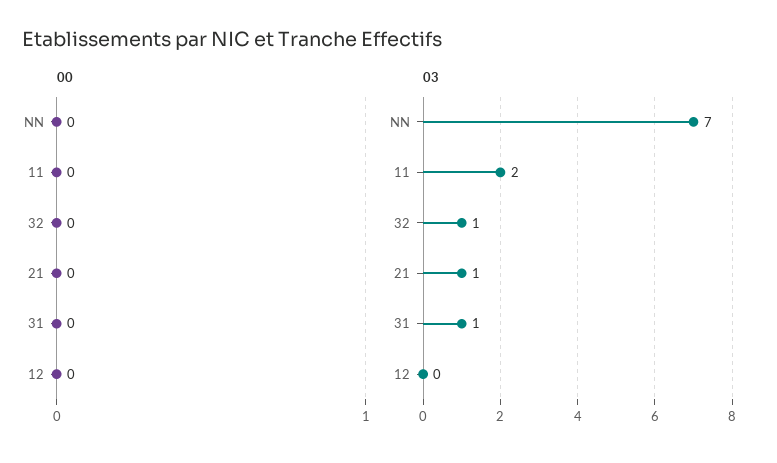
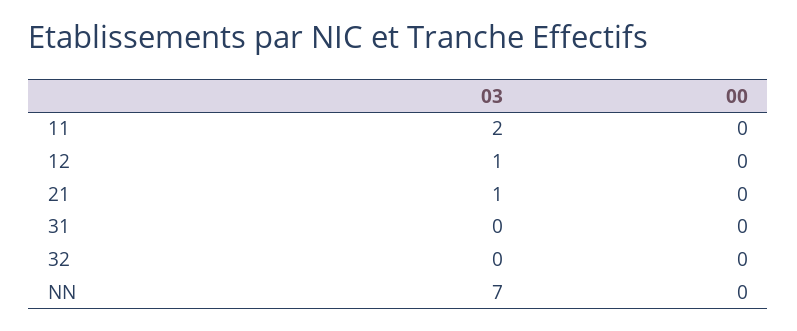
03, 32: 1 -> 0
03, 31: 1 -> 0
03, 12: 0 -> 1

